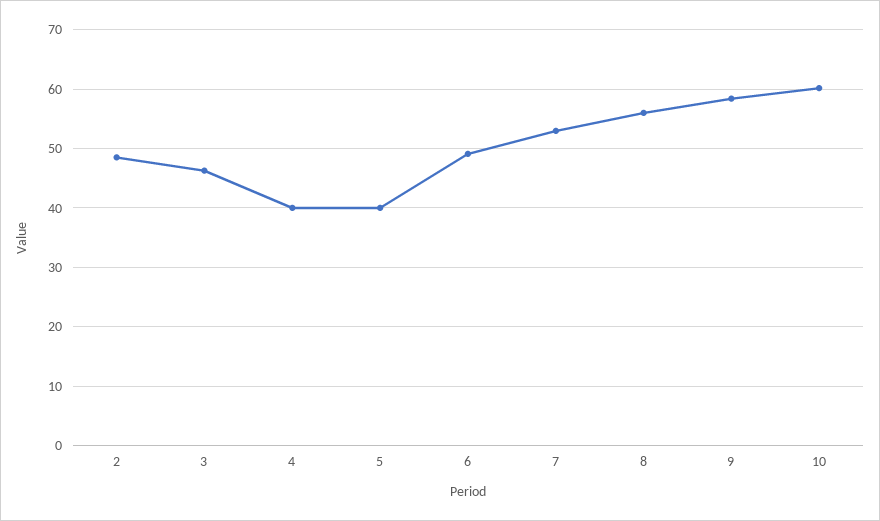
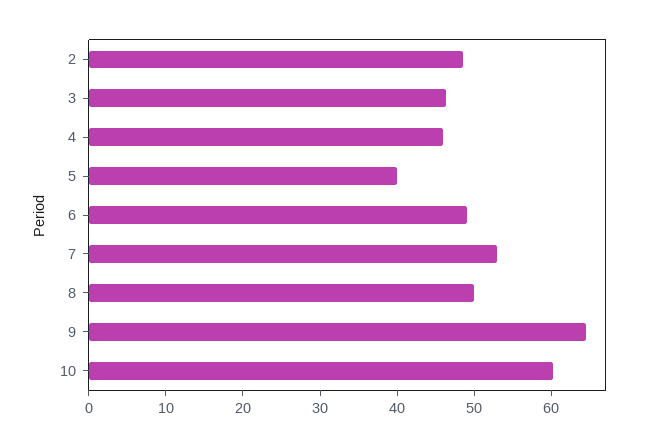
4: 40 -> 46
8: 56 -> 50
9: 58 -> 64

